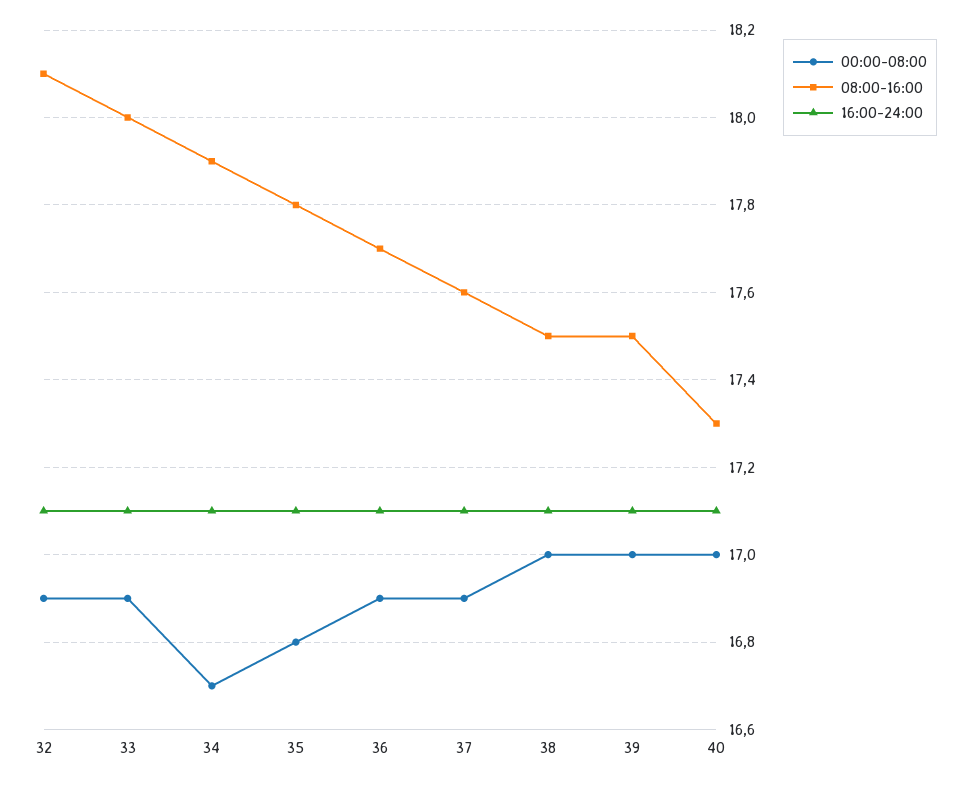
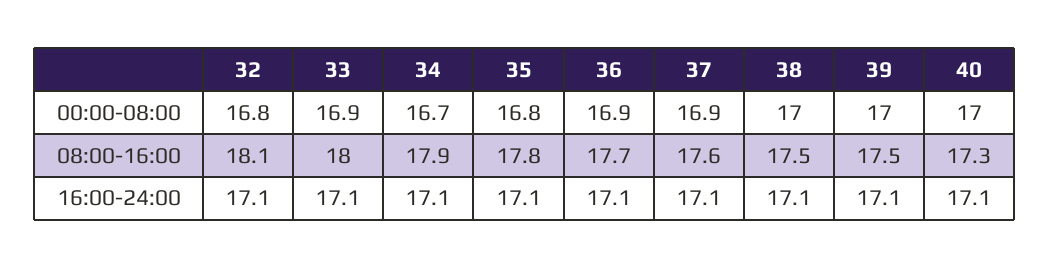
00:00-08:00, 32: 16.9 -> 16.8

